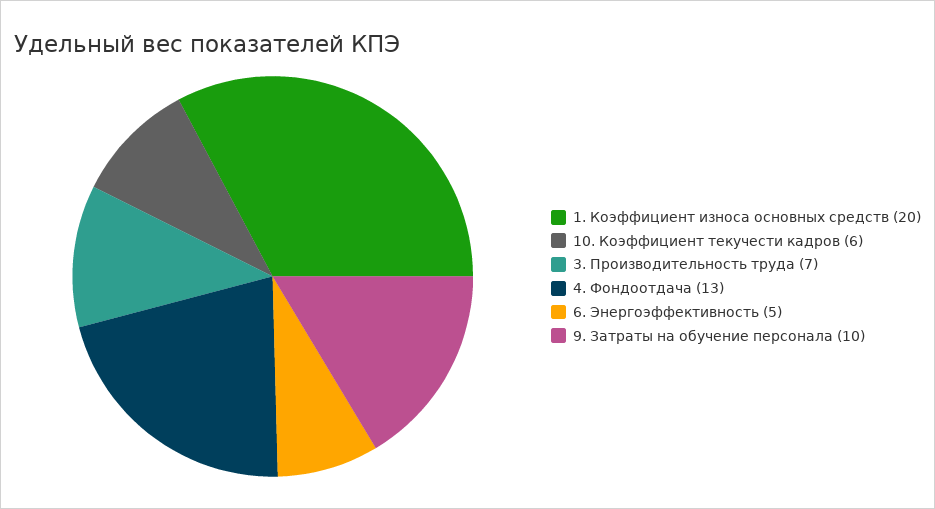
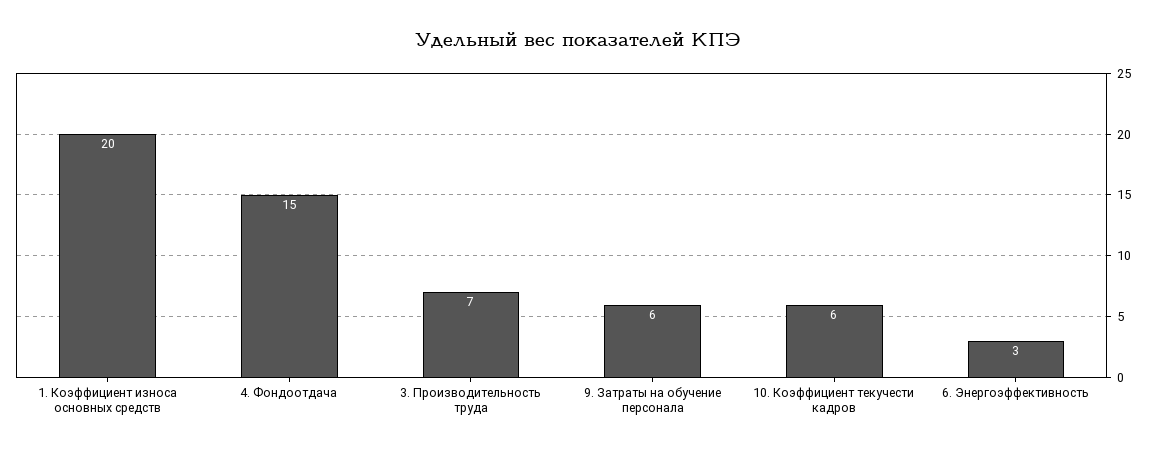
4. Фондоотдача: 13 -> 15
6. Энергоэффективность: 5 -> 3
9. Затраты на обучение персонала: 10 -> 6

